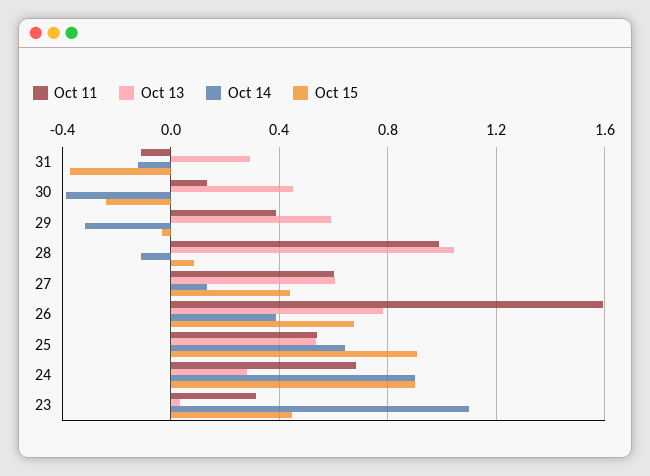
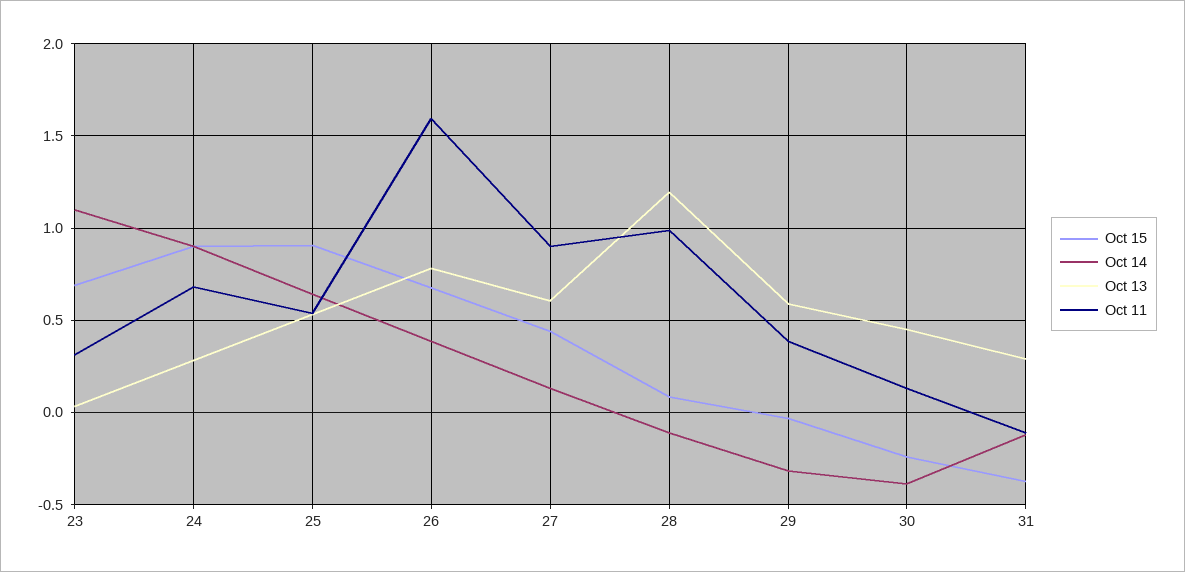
Oct 13, 28: 1.05 -> 1.2
Oct 11, 27: 0.6 -> 0.9
Oct 15, 23: 0.45 -> 0.7

